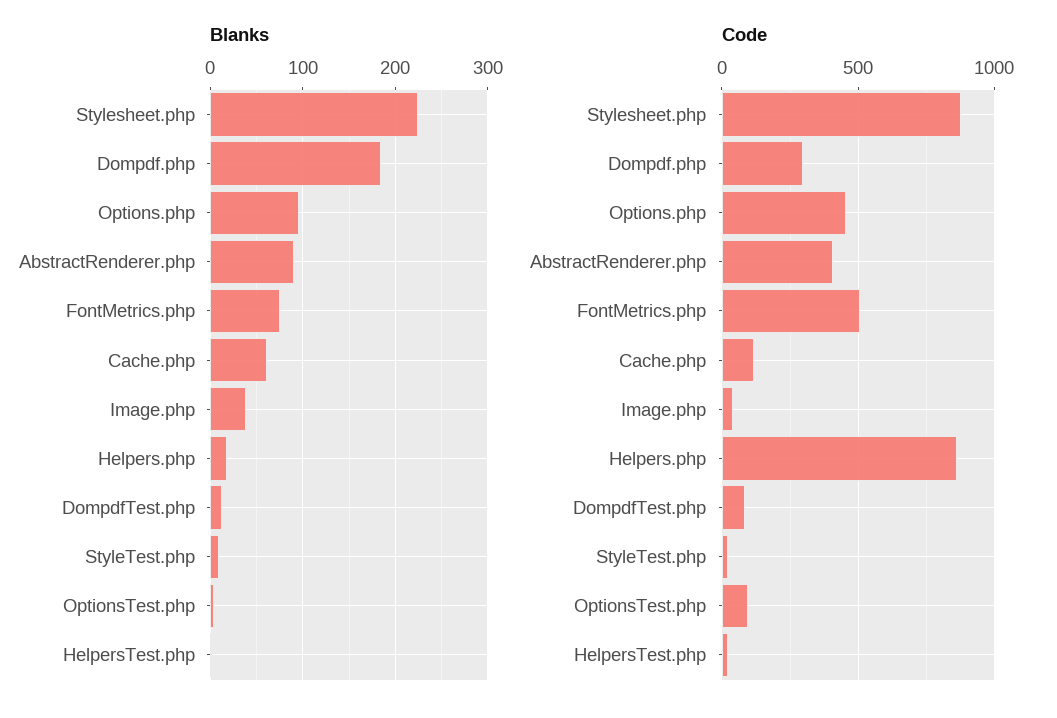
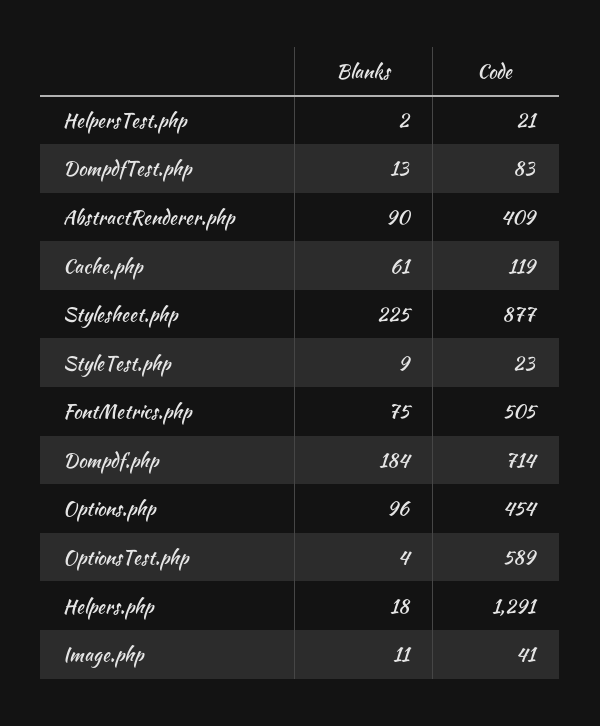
Blanks, Image.php: 40 -> 11
Code, Dompdf.php: 300 -> 714
Code, Helpers.php: 850 -> 1291
Code, OptionsTest.php: 100 -> 589

